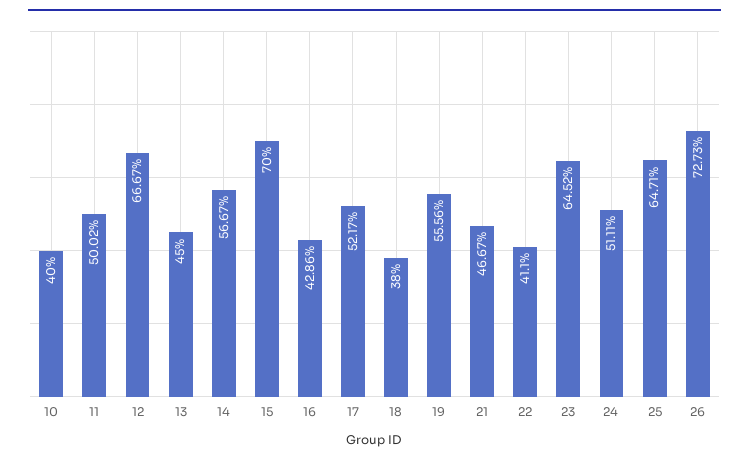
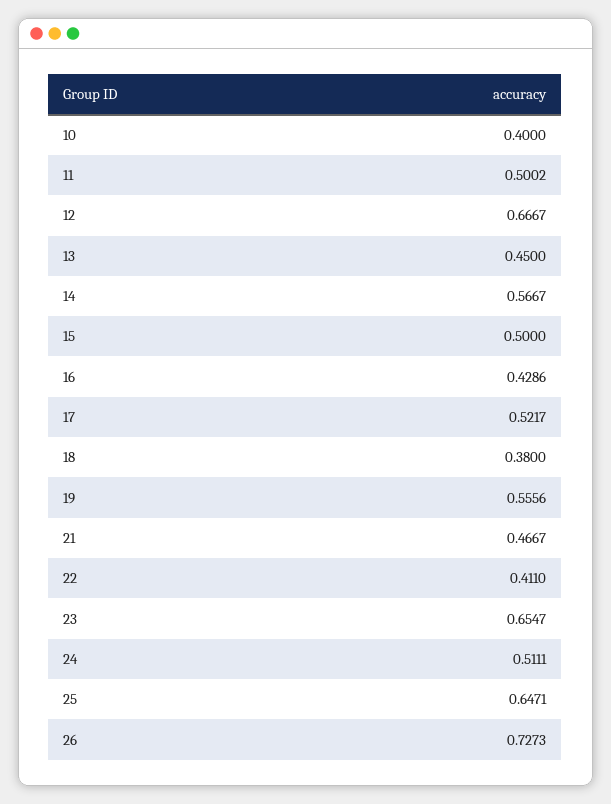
15: 0.7 -> 0.5
23: 0.6452 -> 0.6547

